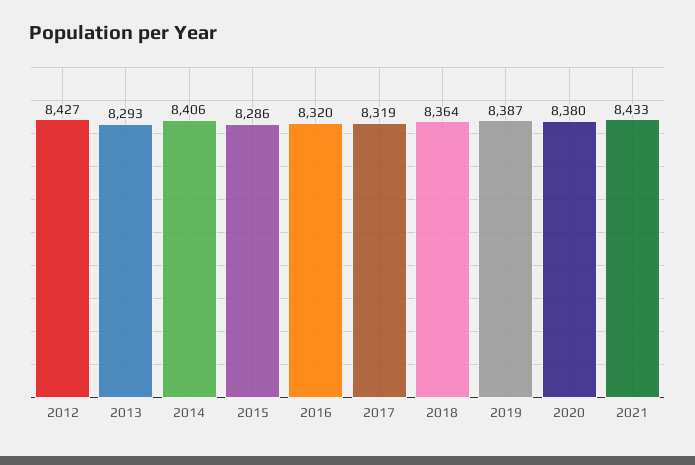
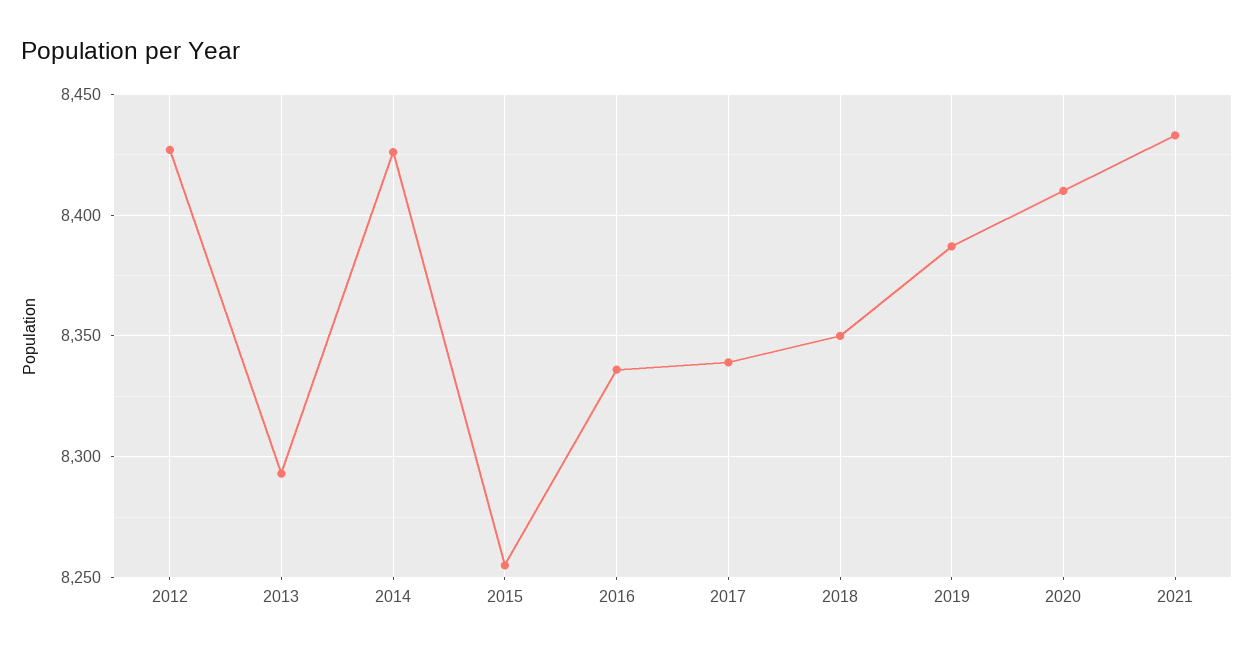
2014: 8406 -> 8425
2015: 8286 -> 8255
2016: 8320 -> 8335
2017: 8319 -> 8340
2018: 8364 -> 8350
2020: 8380 -> 8410

